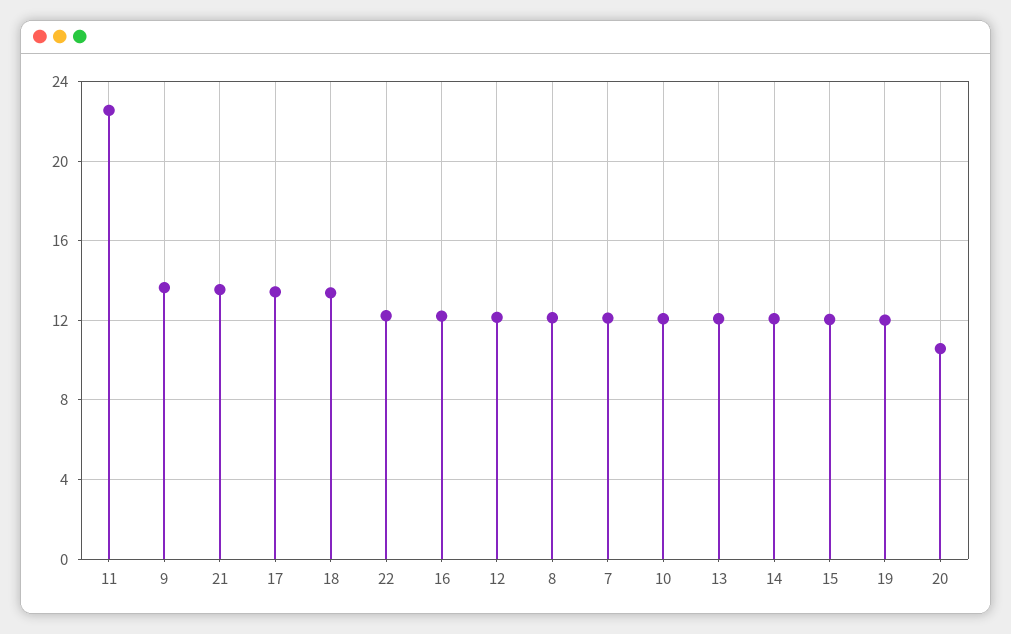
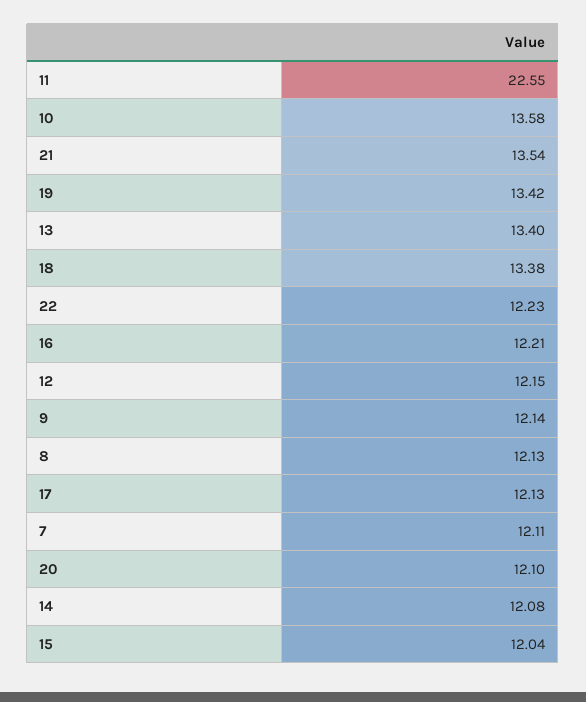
9: 13.5 -> 12.14
17: 13.5 -> 12.13
10: 12 -> 13.58
13: 12 -> 13.4
19: 12 -> 13.42
20: 10.5 -> 12.1

